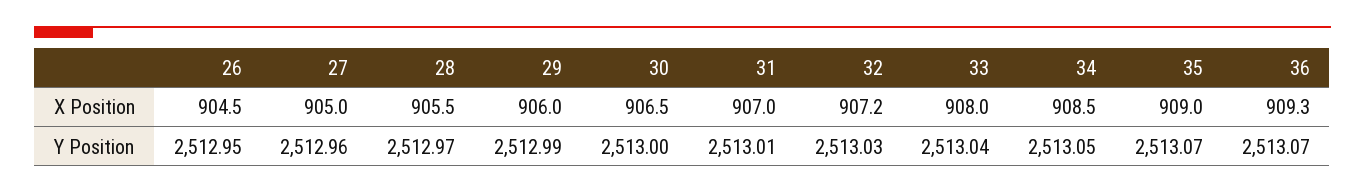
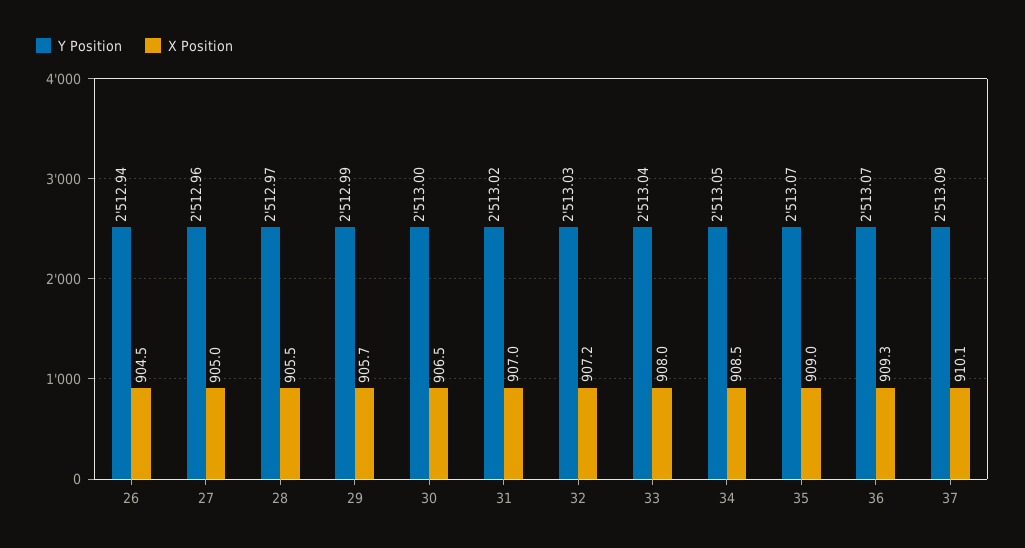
X Position, 29: 906 -> 905.7
Y Position, 26: 2512.95 -> 2512.94
Y Position, 31: 2513.01 -> 2513.02
Y Position, 37: none -> 2513.09
X Position, 37: none -> 910.1

